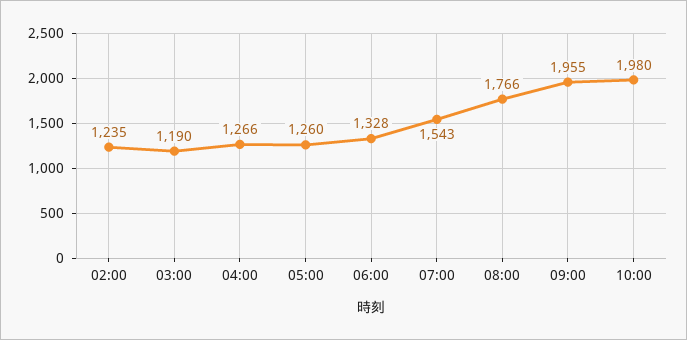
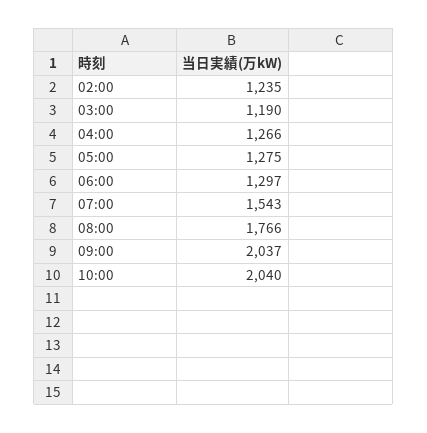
05:00: 1260 -> 1275
06:00: 1328 -> 1297
09:00: 1955 -> 2037
10:00: 1980 -> 2040

